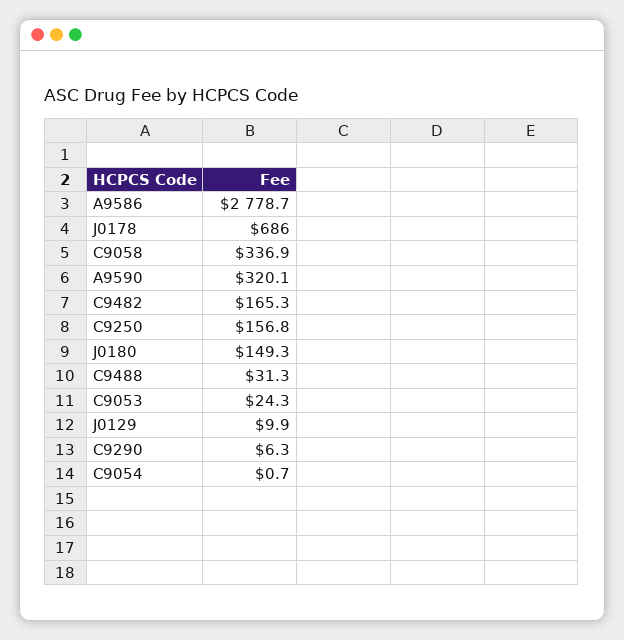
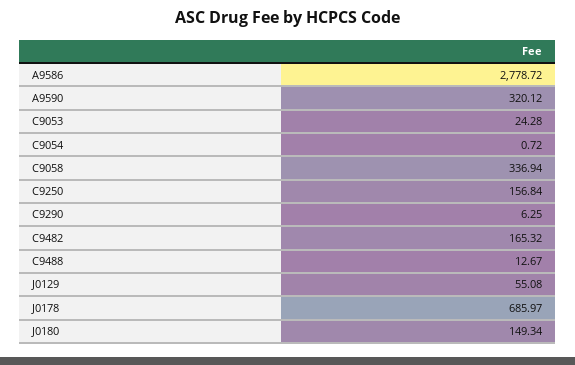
C9488: 31.3 -> 12.67
J0129: 9.9 -> 55.08

